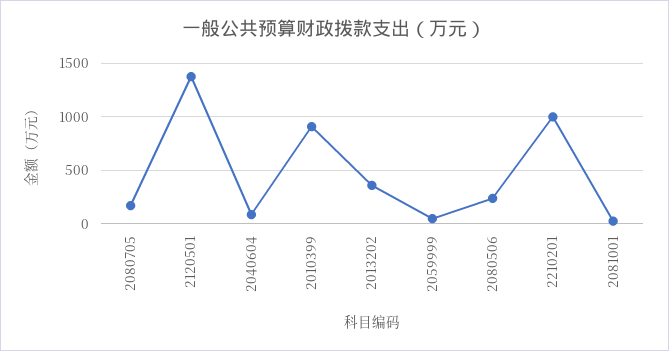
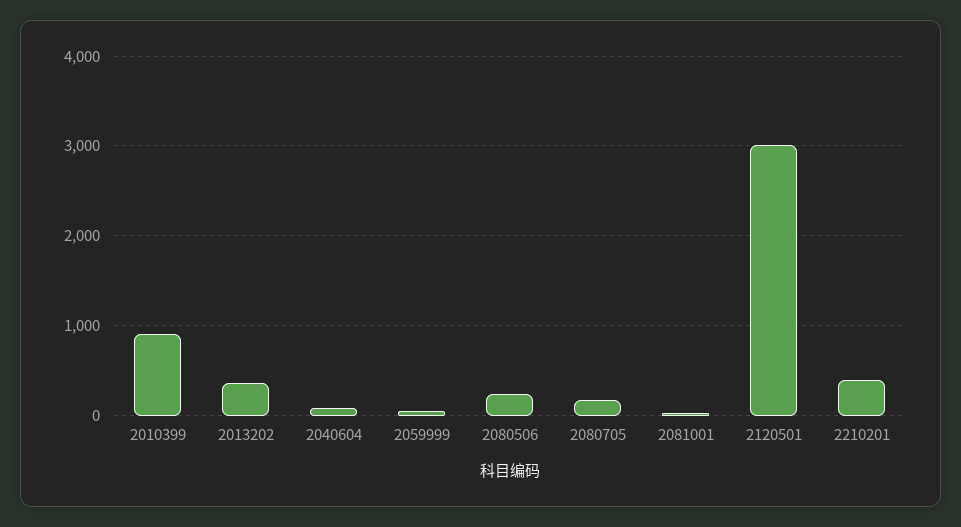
2120501: 1400 -> 3000
2210201: 1000 -> 400

